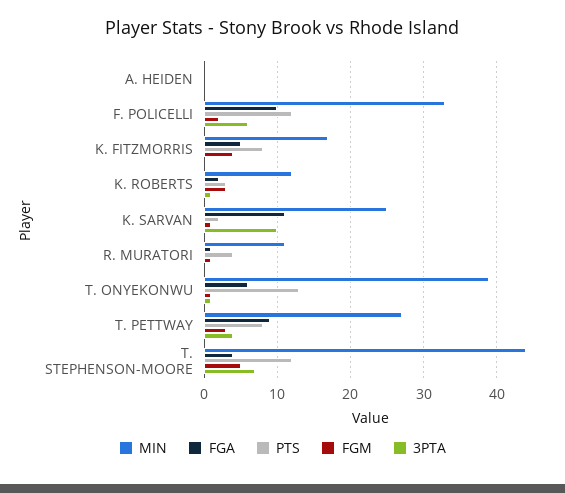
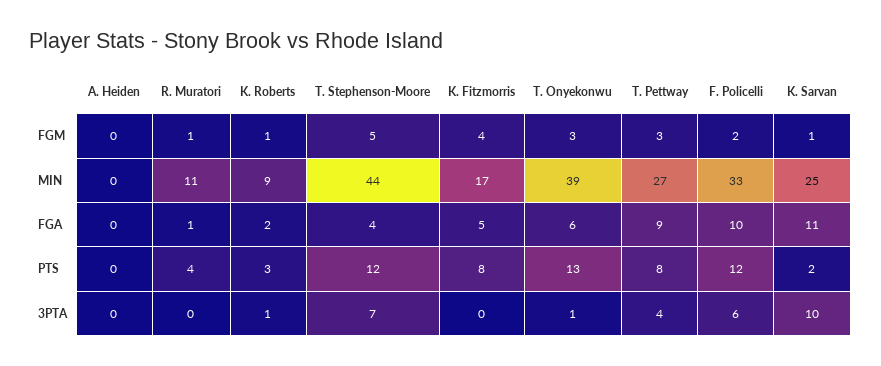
MIN, K. ROBERTS: 12 -> 9
FGM, K. ROBERTS: 3 -> 1
FGM, T. ONYEKONWU: 1 -> 3

